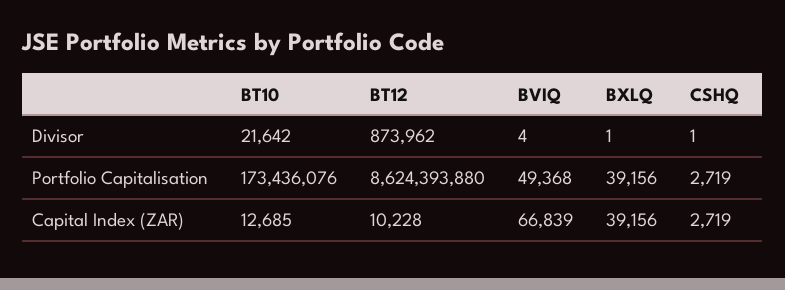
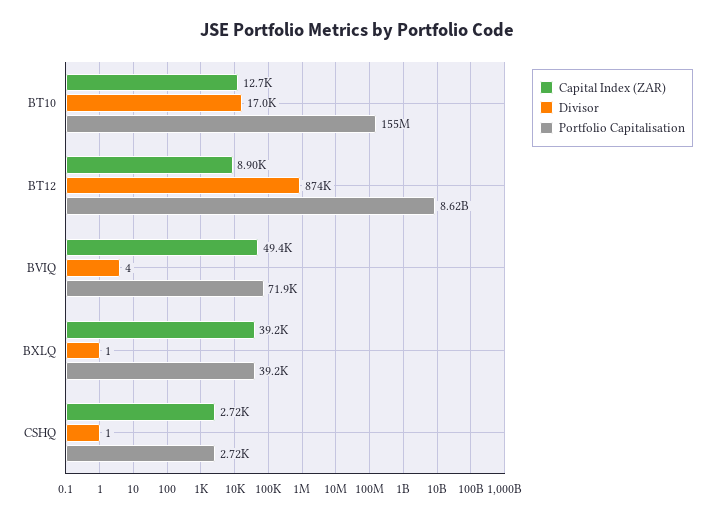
Divisor, BT10: 21642 -> 17000
Portfolio Capitalisation, BT10: 173436076 -> 155000000
Portfolio Capitalisation, BVIQ: 49368 -> 71900
Capital Index (ZAR), BT12: 10228 -> 8900
Capital Index (ZAR), BVIQ: 66839 -> 49400

